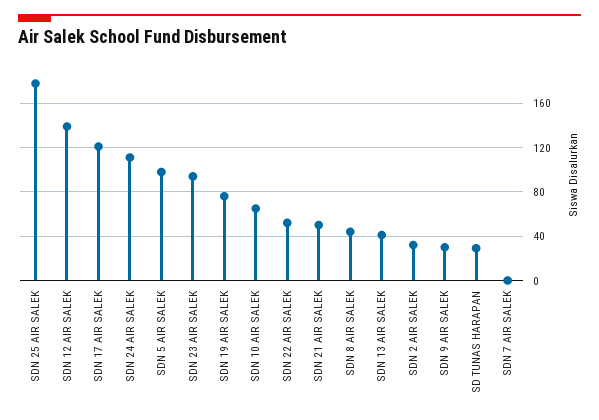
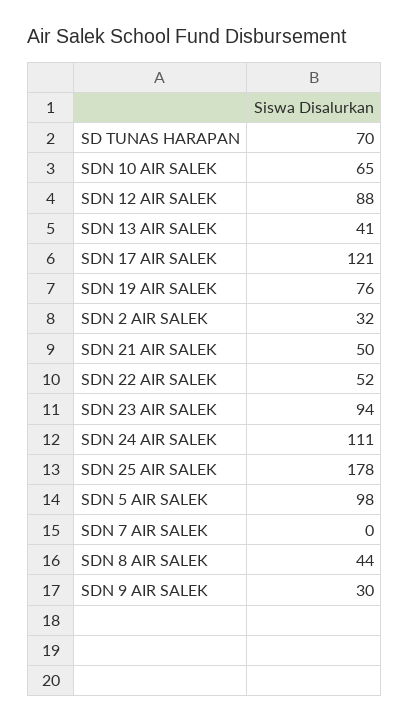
SDN 12 AIR SALEK: 140 -> 88
SD TUNAS HARAPAN: 30 -> 70

